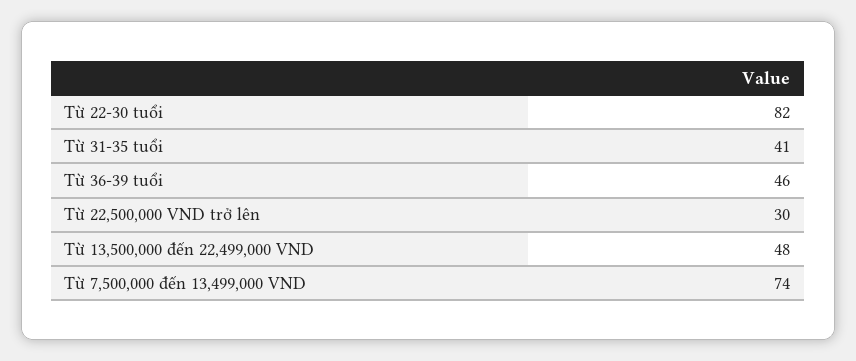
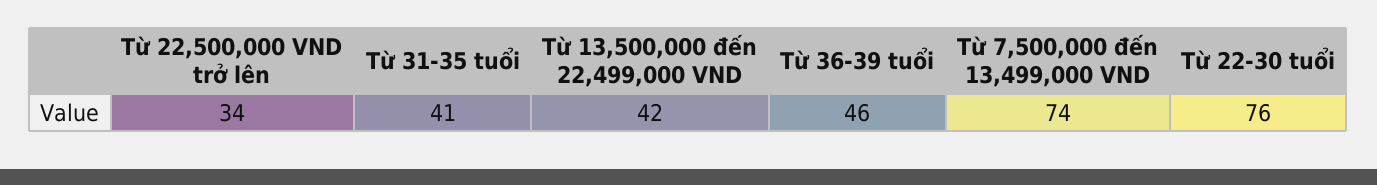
Từ 22-30 tuổi: 82 -> 76
Từ 22,500,000 VND trở lên: 30 -> 34
Từ 13,500,000 đến 22,499,000 VND: 48 -> 42

